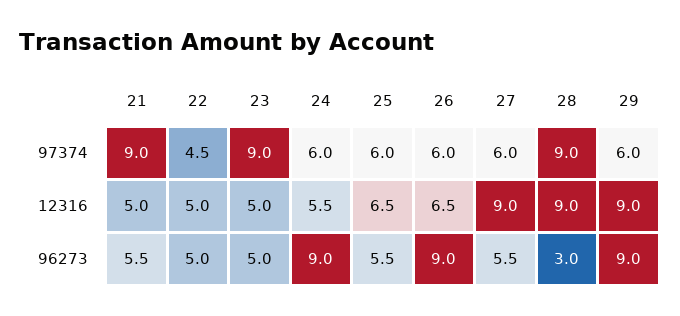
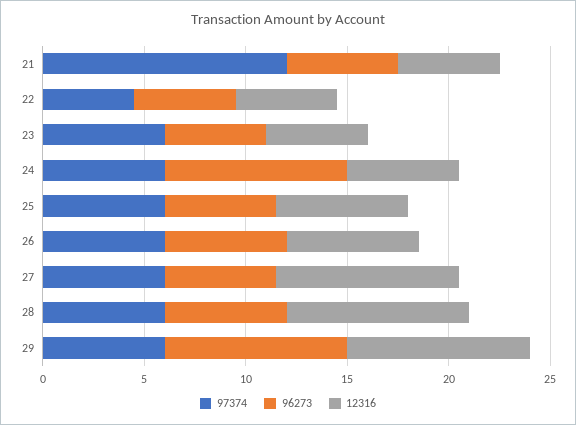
97374, 21: 9 -> 12
97374, 23: 9 -> 6
97374, 28: 9 -> 6
96273, 26: 9 -> 6
96273, 28: 3 -> 6

